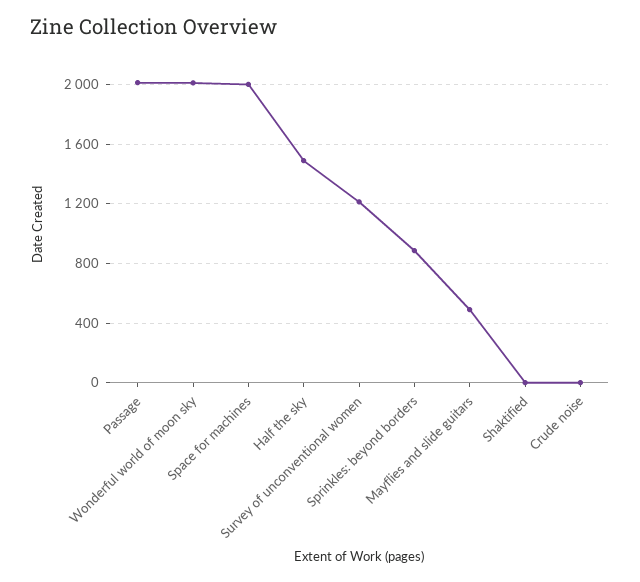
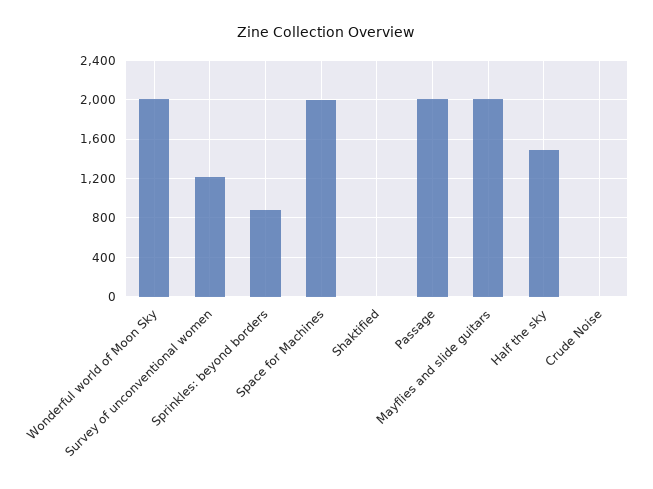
Mayflies and slide guitars: 500 -> 2000

